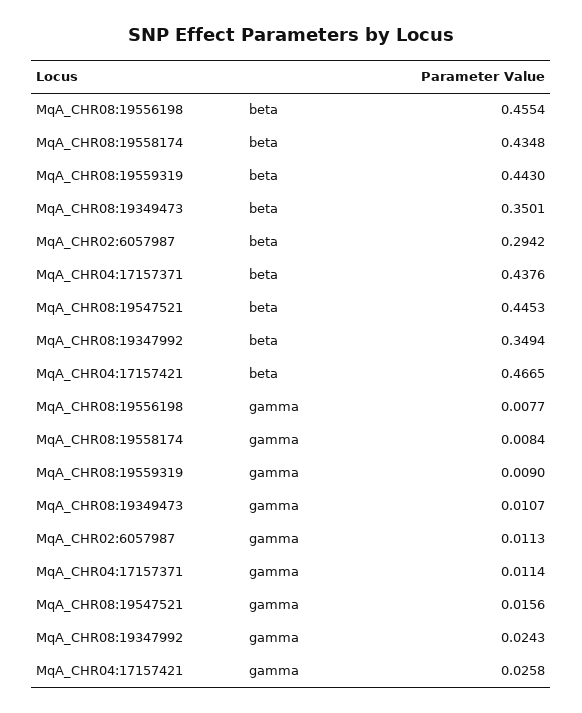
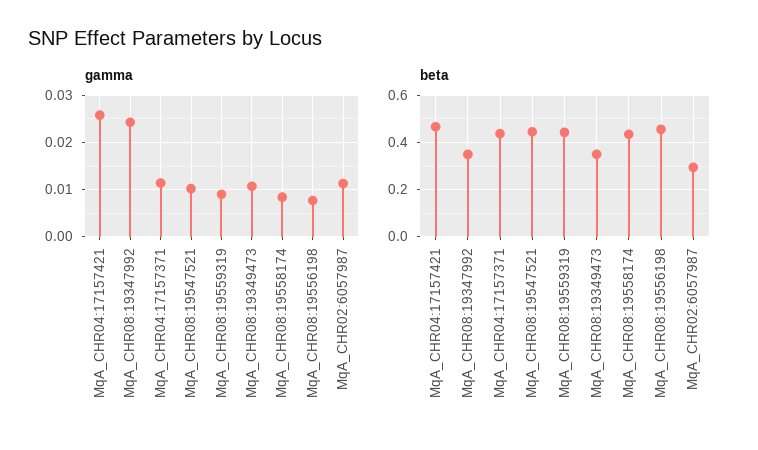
gamma, MqA_CHR08:19547521: 0.0156 -> 0.01

